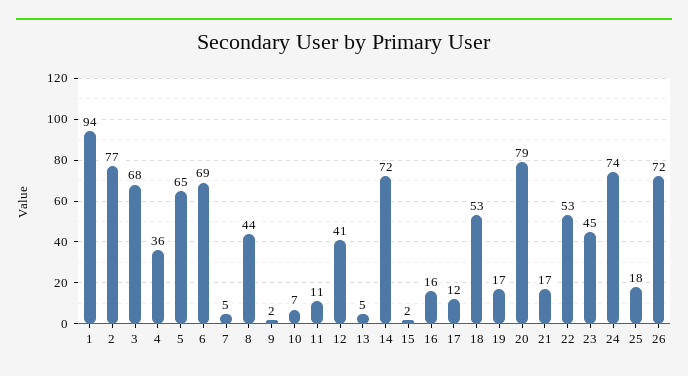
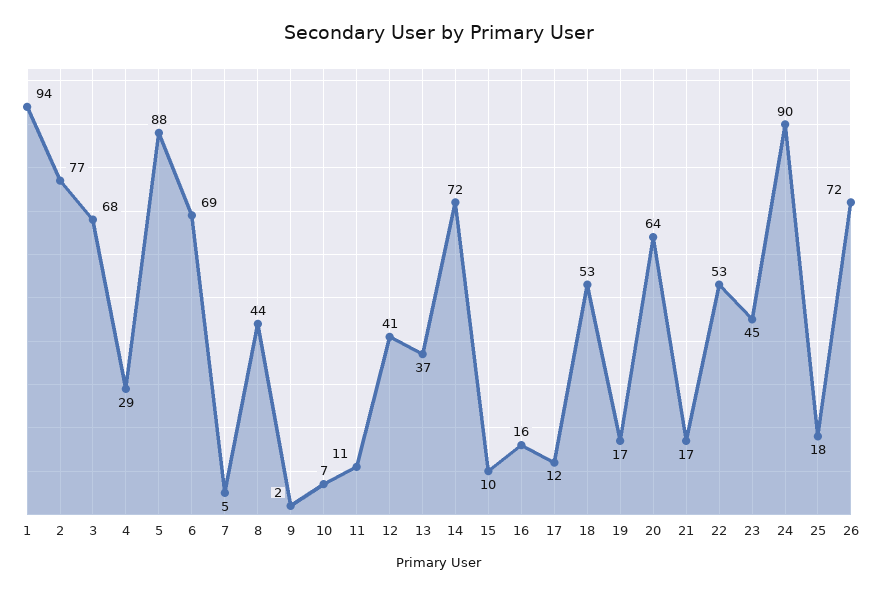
4: 36 -> 29
5: 65 -> 88
13: 5 -> 37
15: 2 -> 10
20: 79 -> 64
24: 74 -> 90

